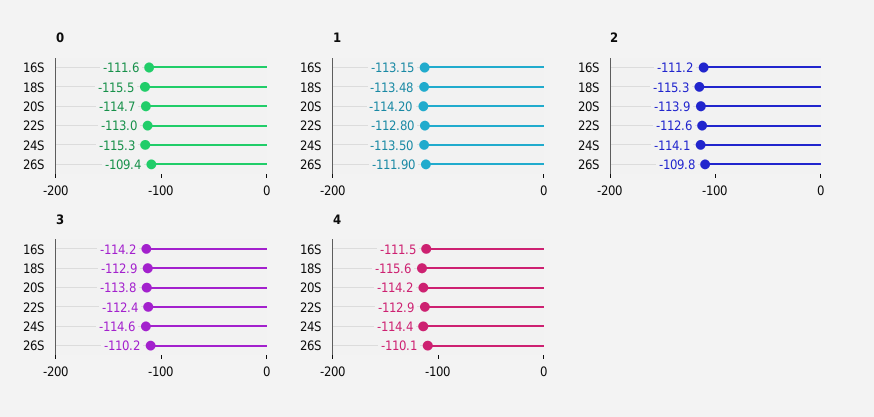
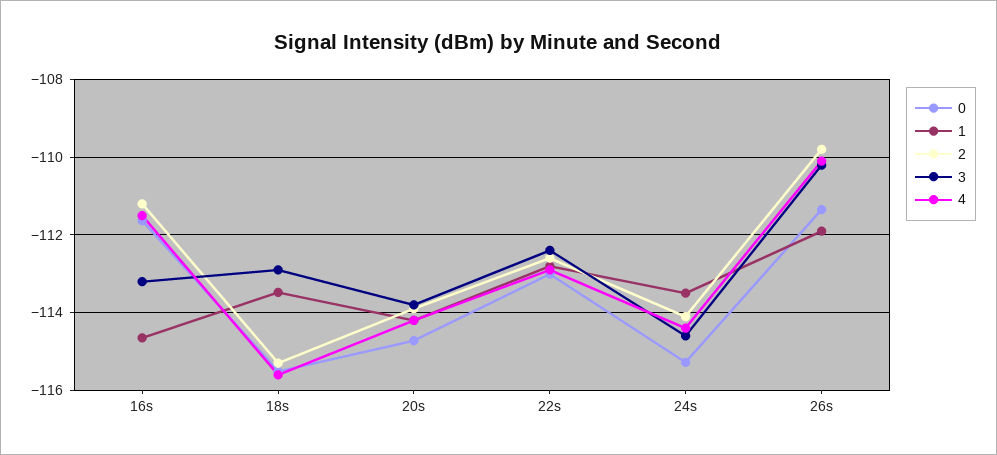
0, 26S: -109.4 -> -111.4
1, 16S: -113.15 -> -114.6
3, 16S: -114.2 -> -113.2

